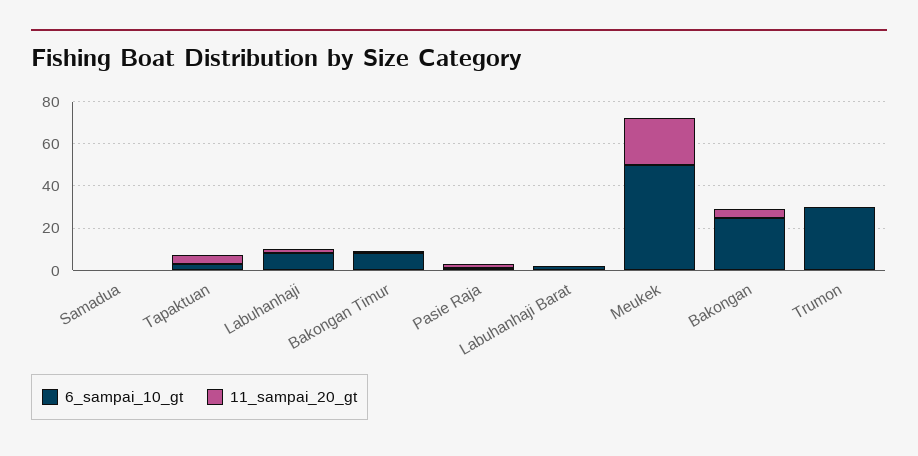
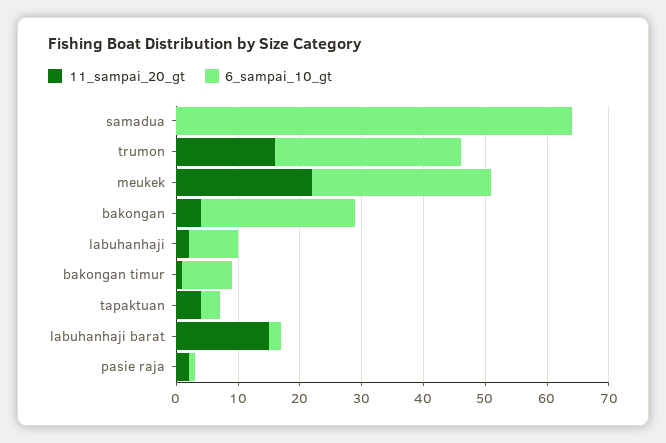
6_sampai_10_gt, Samadua: 0 -> 65
11_sampai_20_gt, Labuhanhaji Barat: 0 -> 15
6_sampai_10_gt, Meukek: 50 -> 30
11_sampai_20_gt, Trumon: 0 -> 15

